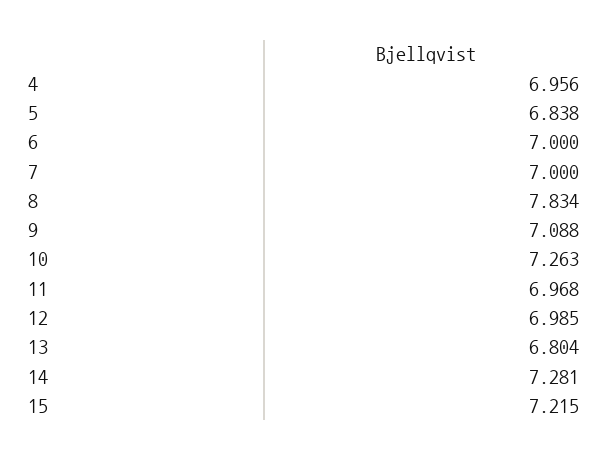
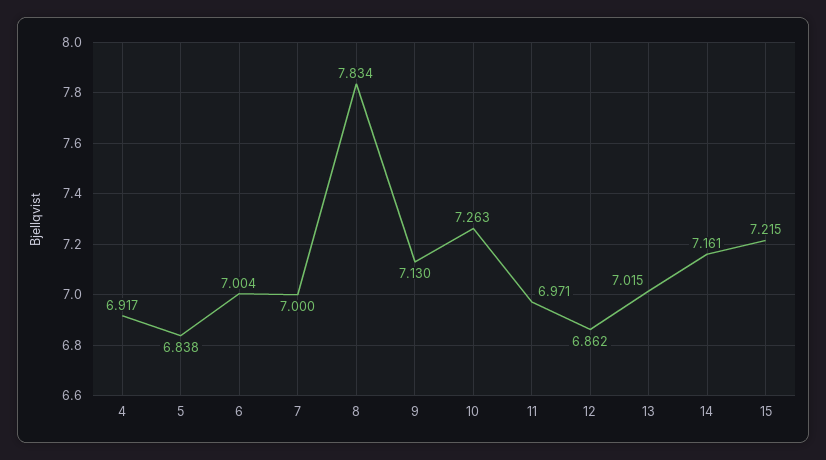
4: 6.956 -> 6.917
6: 7 -> 7.004
9: 7.088 -> 7.13
11: 6.968 -> 6.971
12: 6.985 -> 6.862
13: 6.804 -> 7.015
14: 7.281 -> 7.161

